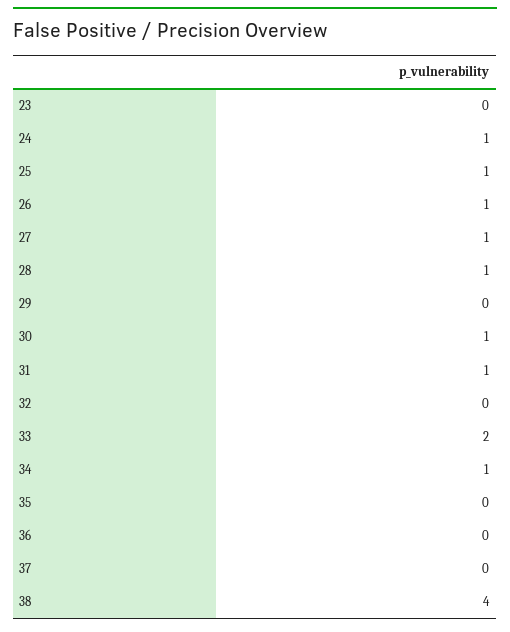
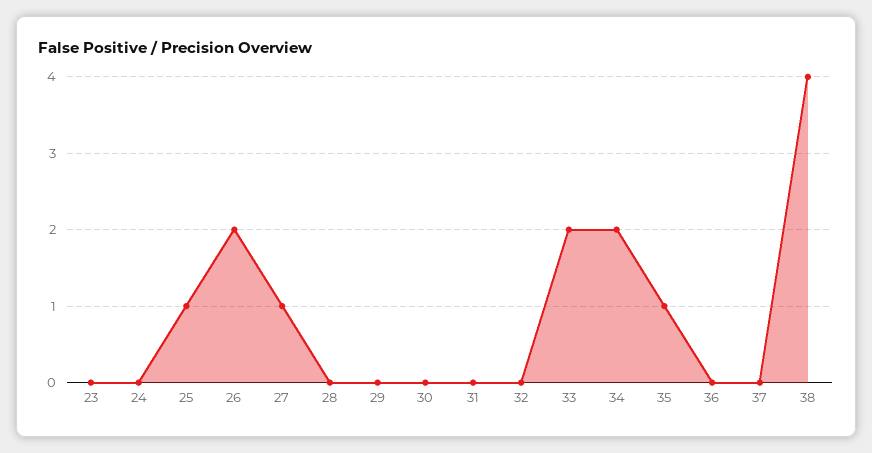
24: 1 -> 0
26: 1 -> 2
28: 1 -> 0
30: 1 -> 0
31: 1 -> 0
34: 1 -> 2
35: 0 -> 1

